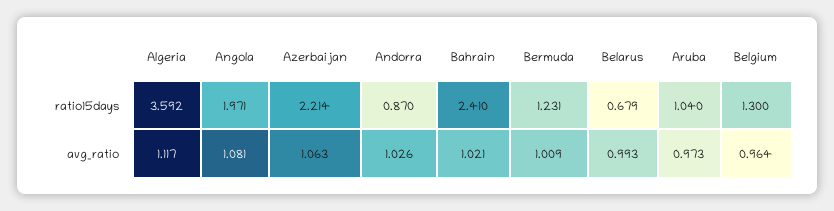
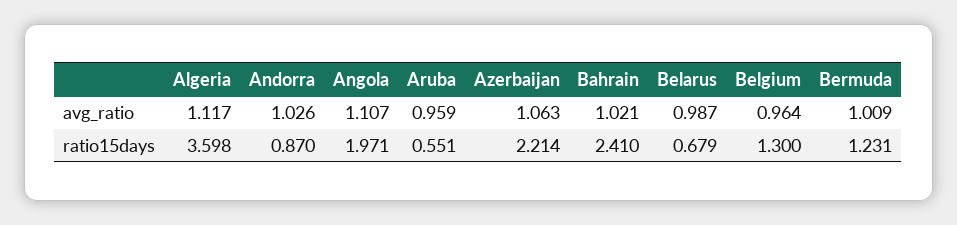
Algeria, ratio15days: 3.592 -> 3.598
Aruba, ratio15days: 1.04 -> 0.551
Angola, avg_ratio: 1.081 -> 1.107
Belarus, avg_ratio: 0.993 -> 0.987
Aruba, avg_ratio: 0.973 -> 0.959

